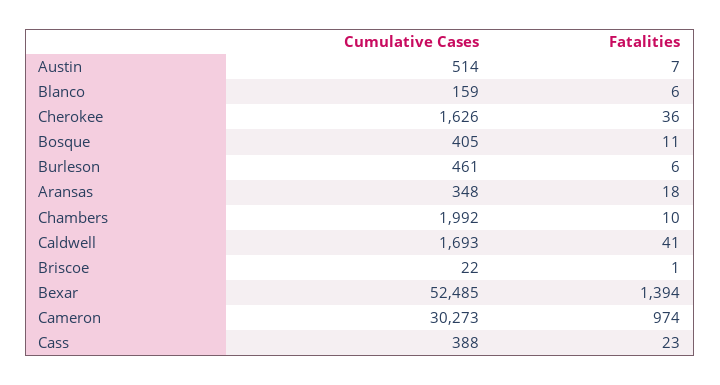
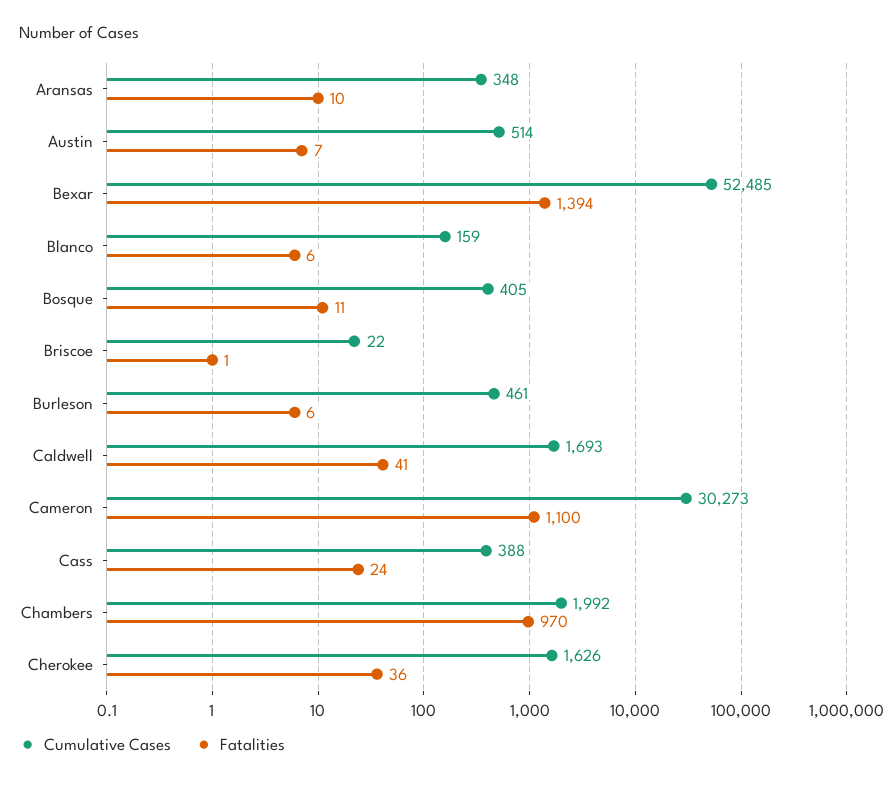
Fatalities, Aransas: 18 -> 10
Fatalities, Chambers: 10 -> 970
Fatalities, Cameron: 974 -> 1100
Fatalities, Cass: 23 -> 24

